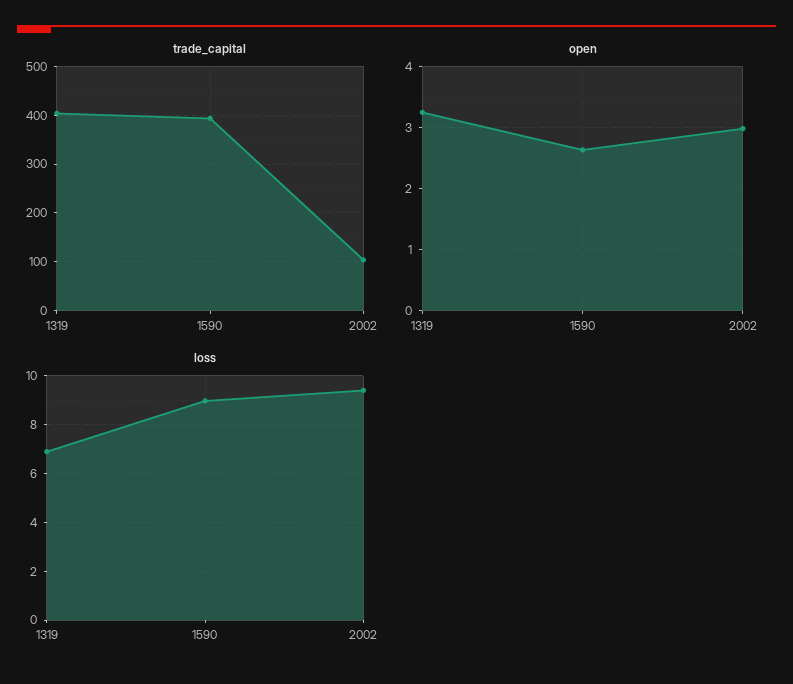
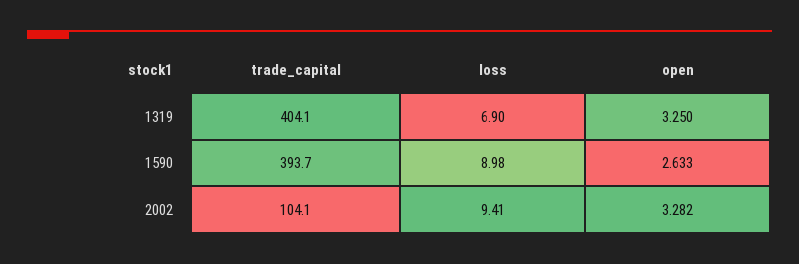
open, 2002: 3 -> 3.282

